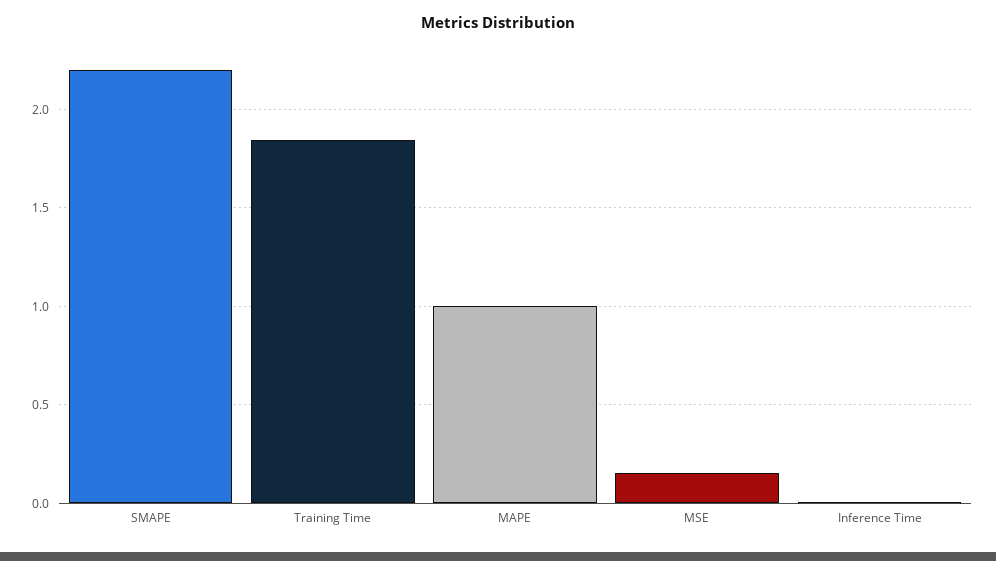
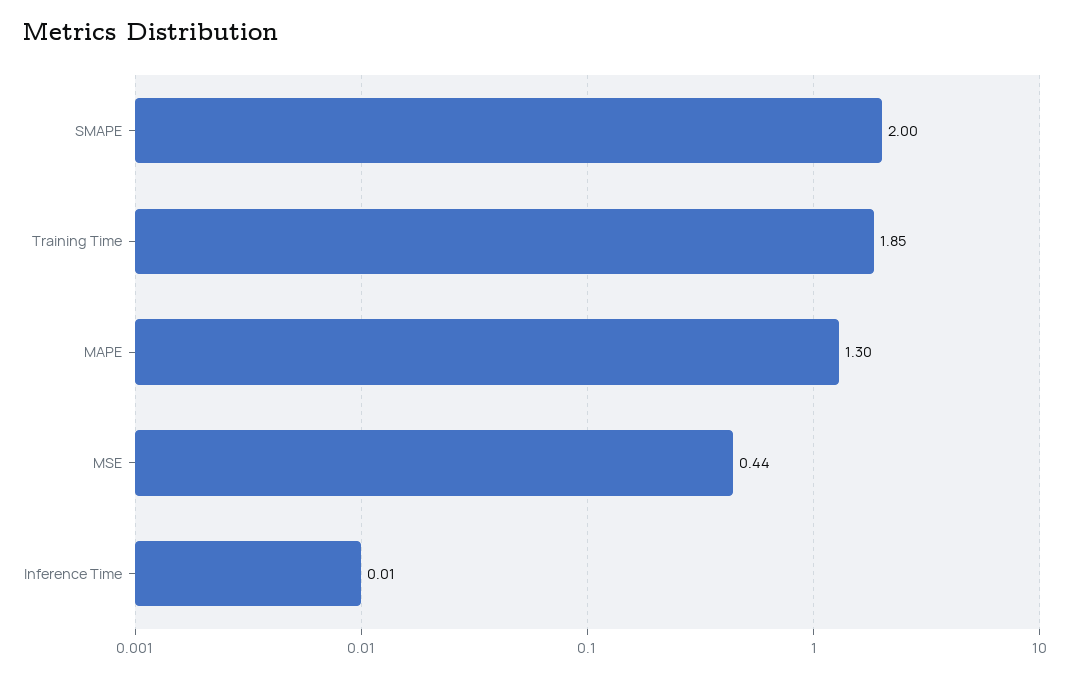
SMAPE: 2.2 -> 2
MAPE: 1 -> 1.3
MSE: 0.15 -> 0.44

